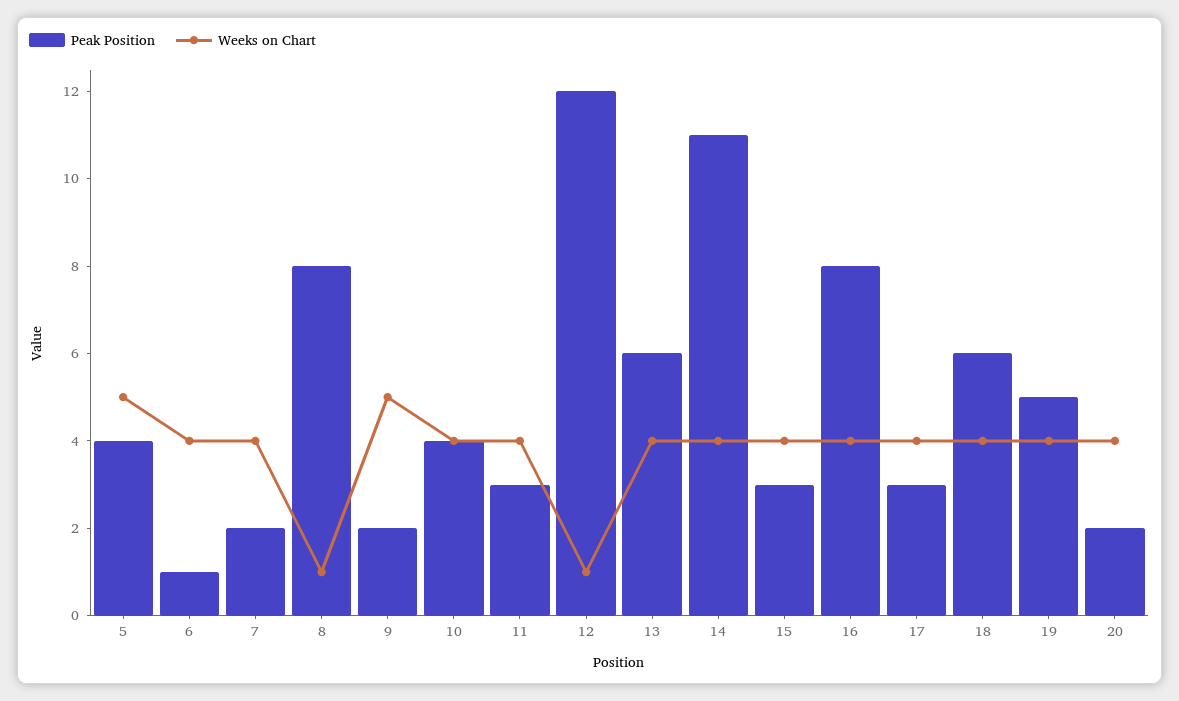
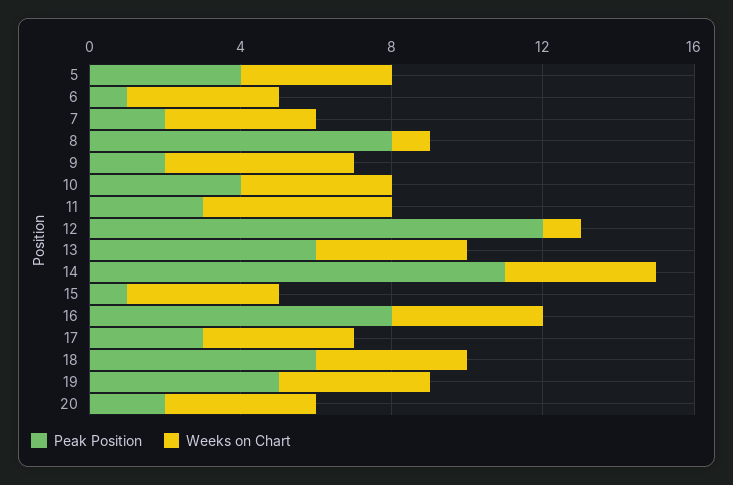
Weeks on Chart, 5: 5 -> 4
Weeks on Chart, 11: 4 -> 5
Peak Position, 15: 3 -> 1

